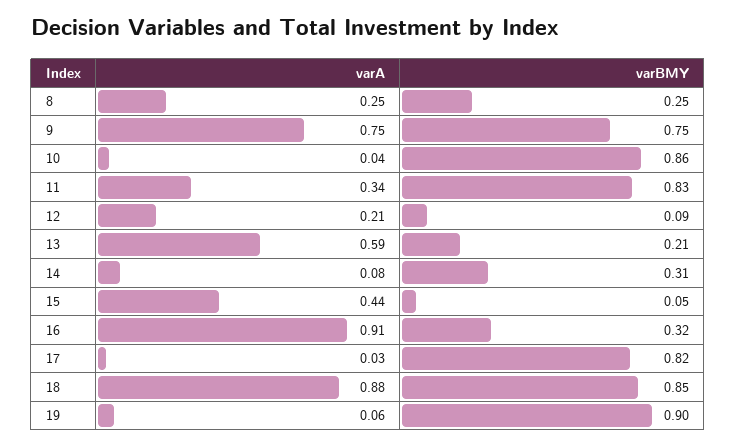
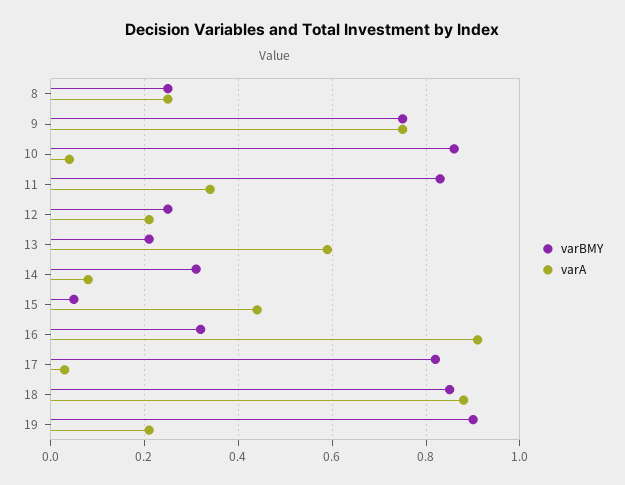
varBMY, 12: 0.09 -> 0.25
varA, 19: 0.06 -> 0.2

